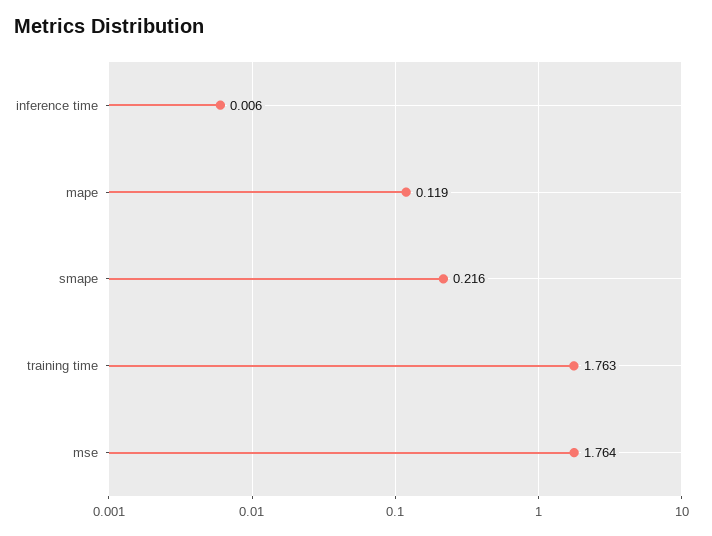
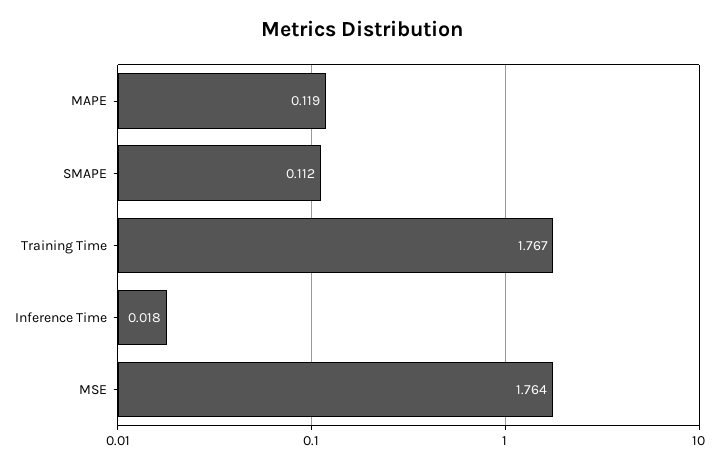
inference time: 0.006 -> 0.018
smape: 0.216 -> 0.112
training time: 1.763 -> 1.767

